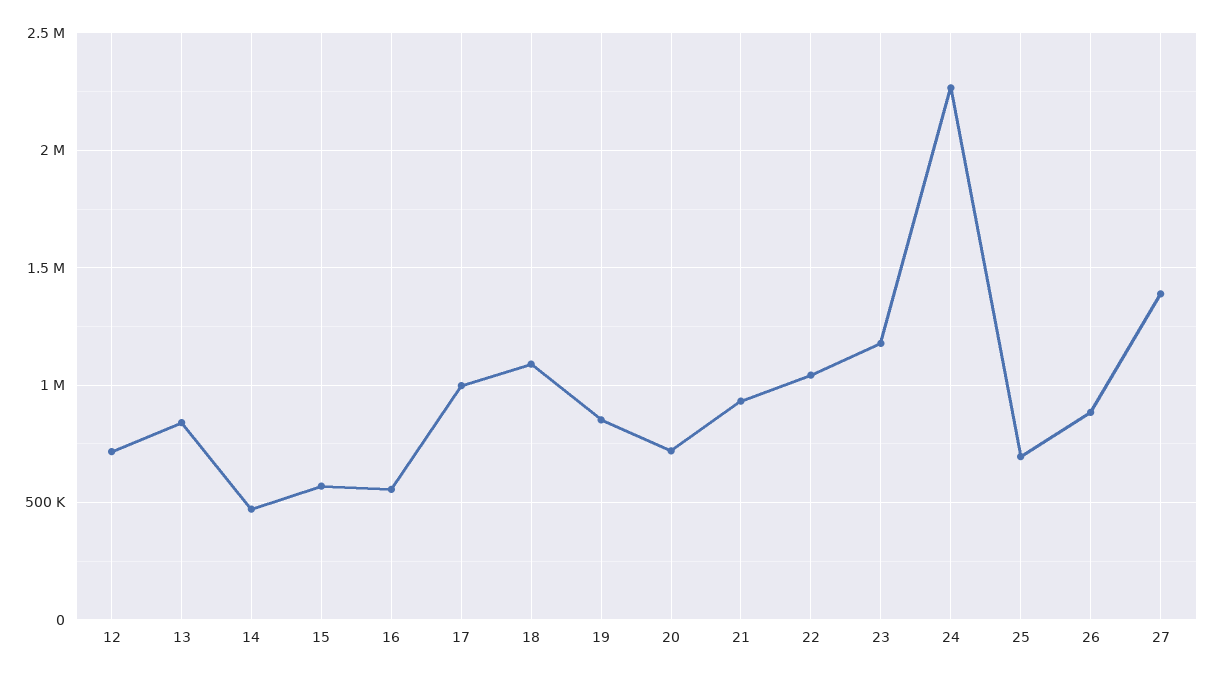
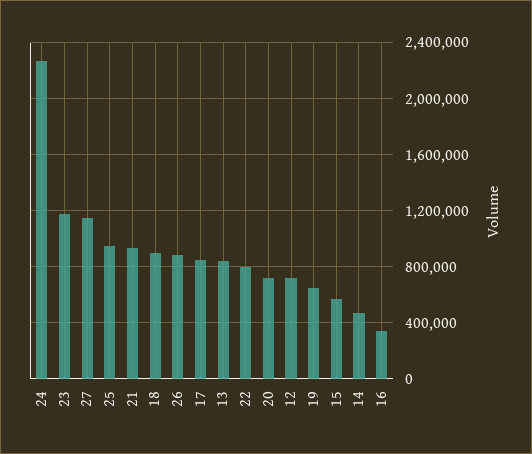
16: 550000 -> 350000
17: 1000000 -> 850000
18: 1100000 -> 900000
19: 850000 -> 650000
22: 1050000 -> 800000
25: 700000 -> 950000
27: 1400000 -> 1150000

